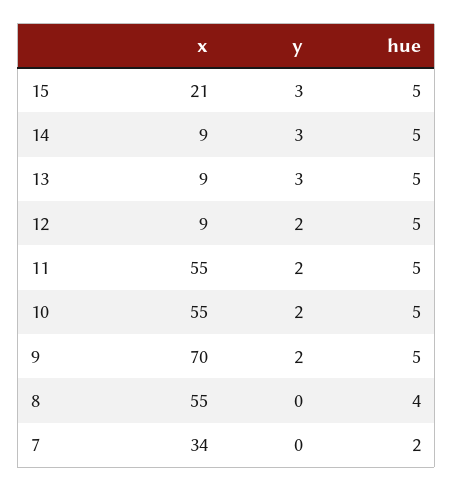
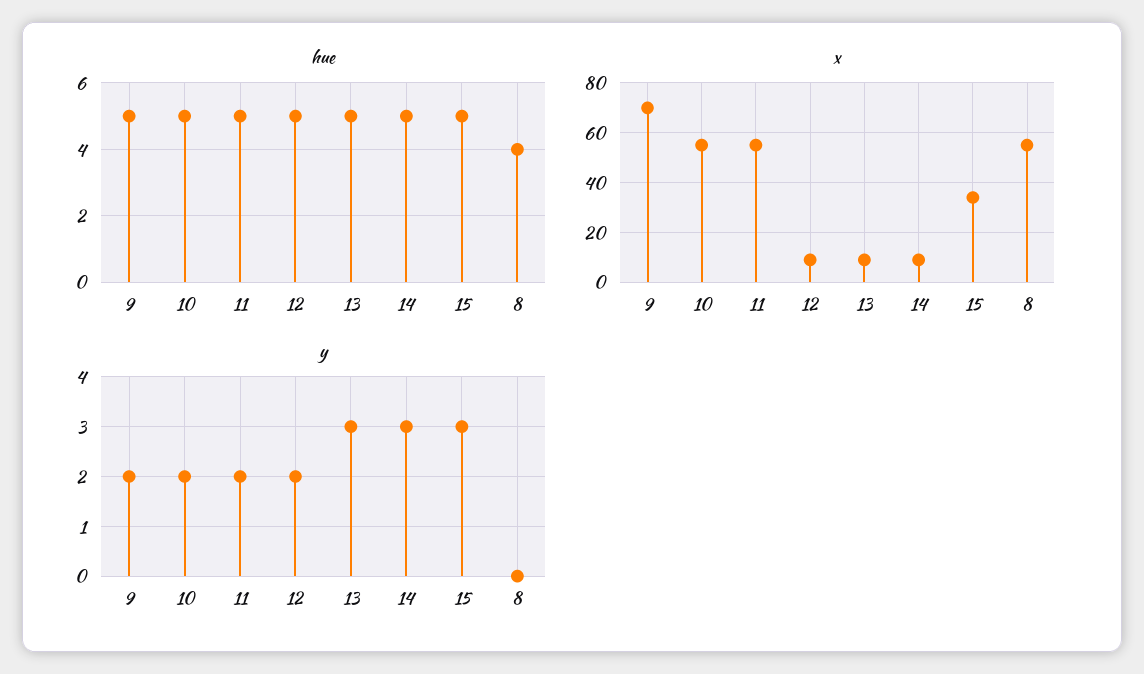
x, 15: 21 -> 35
x, 7: 34 -> none
y, 7: 0 -> none
hue, 7: 2 -> none

